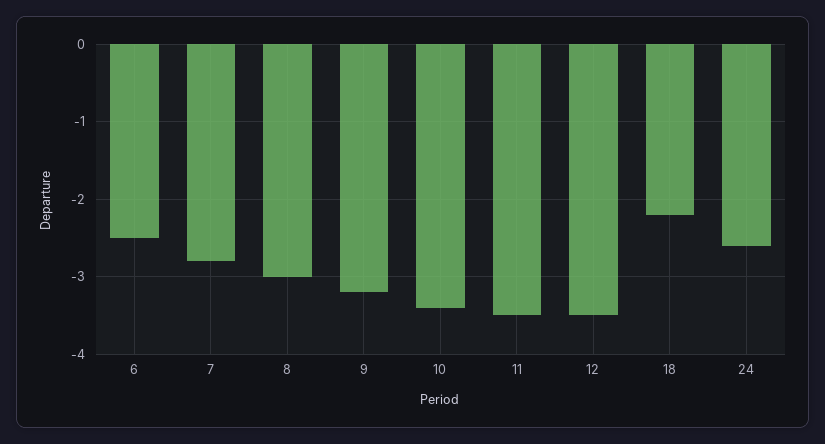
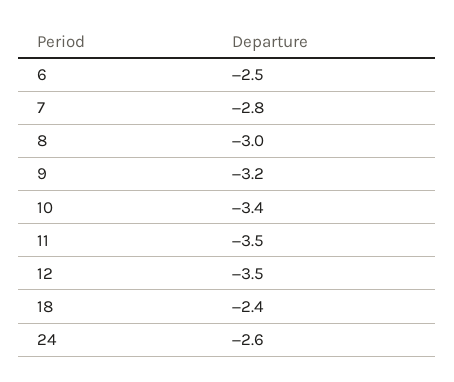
18: -2.2 -> -2.4

